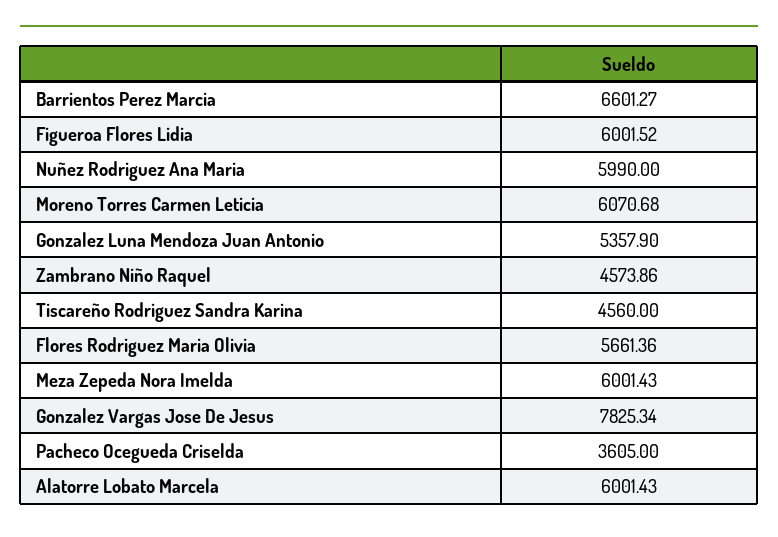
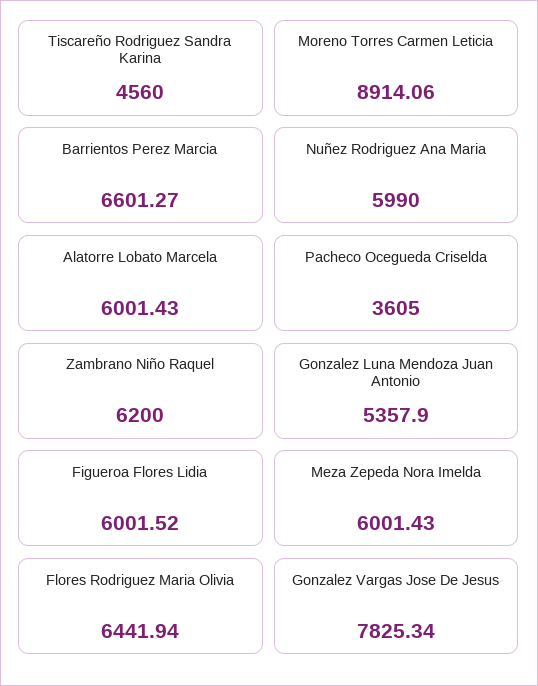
Moreno Torres Carmen Leticia: 6070.68 -> 8914.06
Zambrano Niño Raquel: 4573.86 -> 6200
Flores Rodriguez Maria Olivia: 5661.36 -> 6441.94

